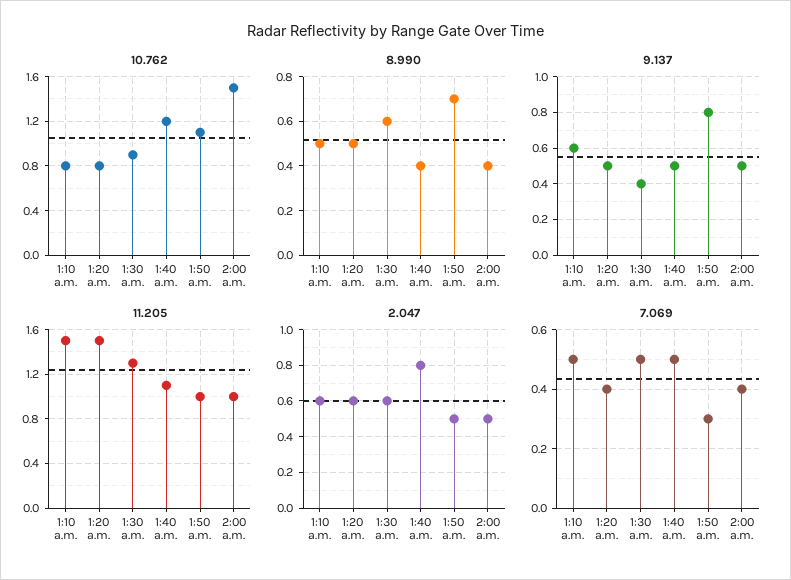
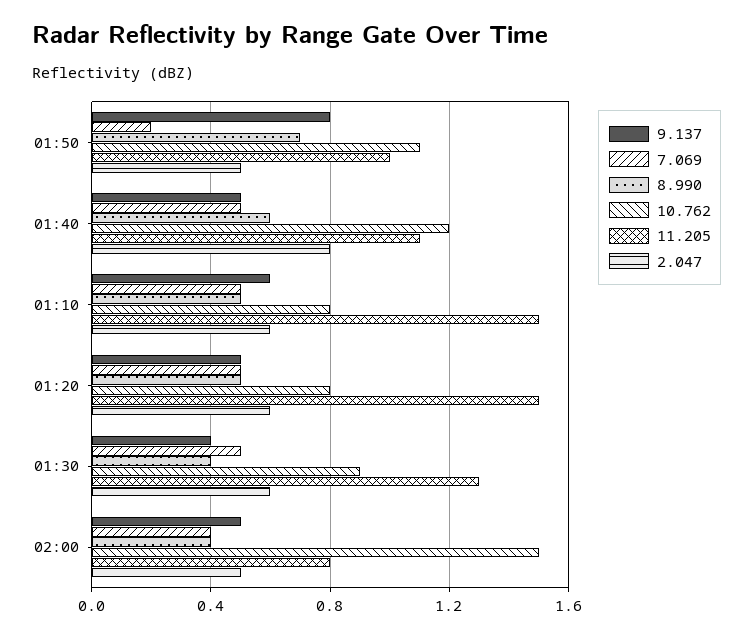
8.990, 1:30 a.m.: 0.6 -> 0.4
8.990, 1:40 a.m.: 0.4 -> 0.6
11.205, 2:00 a.m.: 1 -> 0.8
7.069, 1:20 a.m.: 0.4 -> 0.5
7.069, 1:50 a.m.: 0.3 -> 0.2

